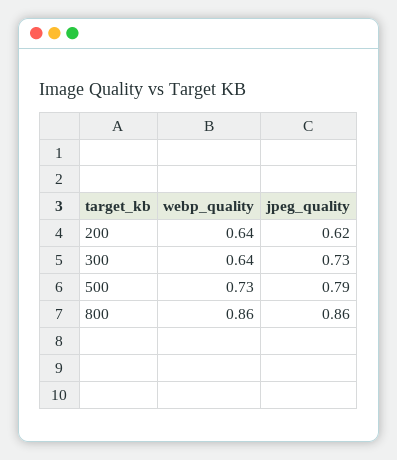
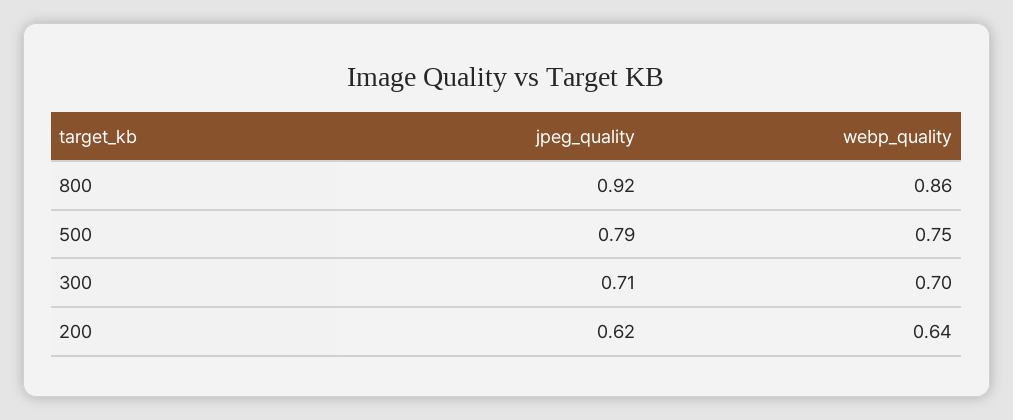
webp_quality, 300: 0.64 -> 0.7
jpeg_quality, 300: 0.73 -> 0.71
webp_quality, 500: 0.73 -> 0.75
jpeg_quality, 800: 0.86 -> 0.92

